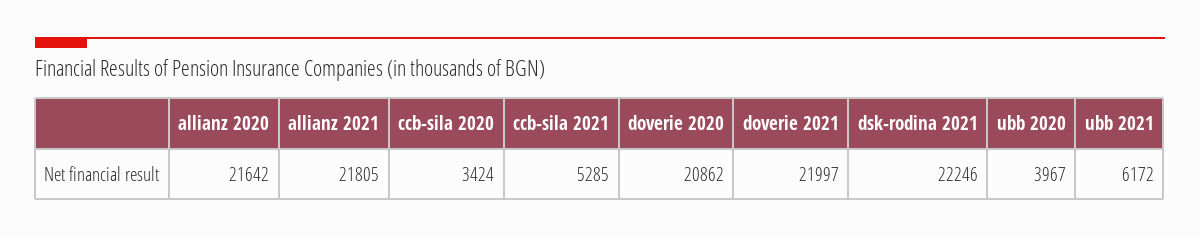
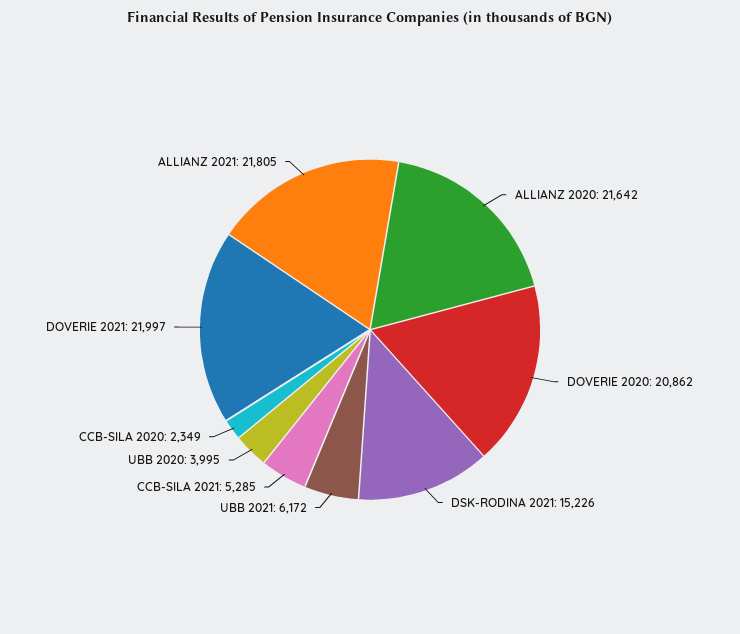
ccb-sila 2020: 3424 -> 2349
dsk-rodina 2021: 22246 -> 15226
ubb 2020: 3967 -> 3995

